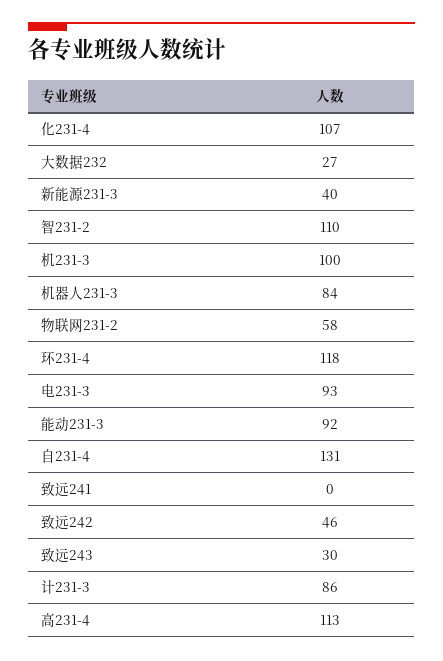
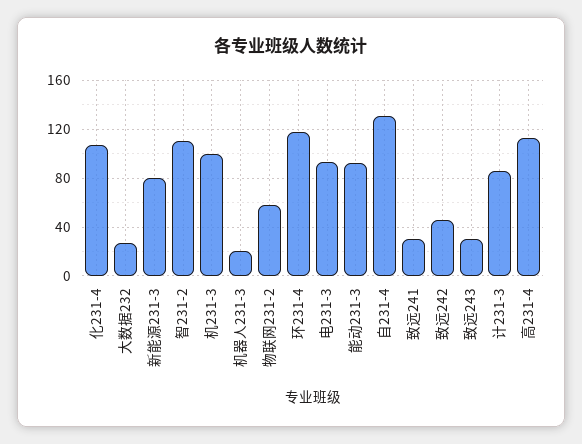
新能源231-3: 40 -> 80
机器人231-3: 84 -> 20
致远241: 0 -> 30

